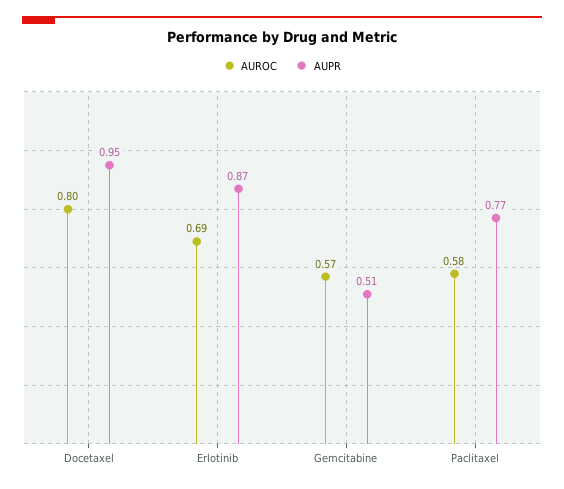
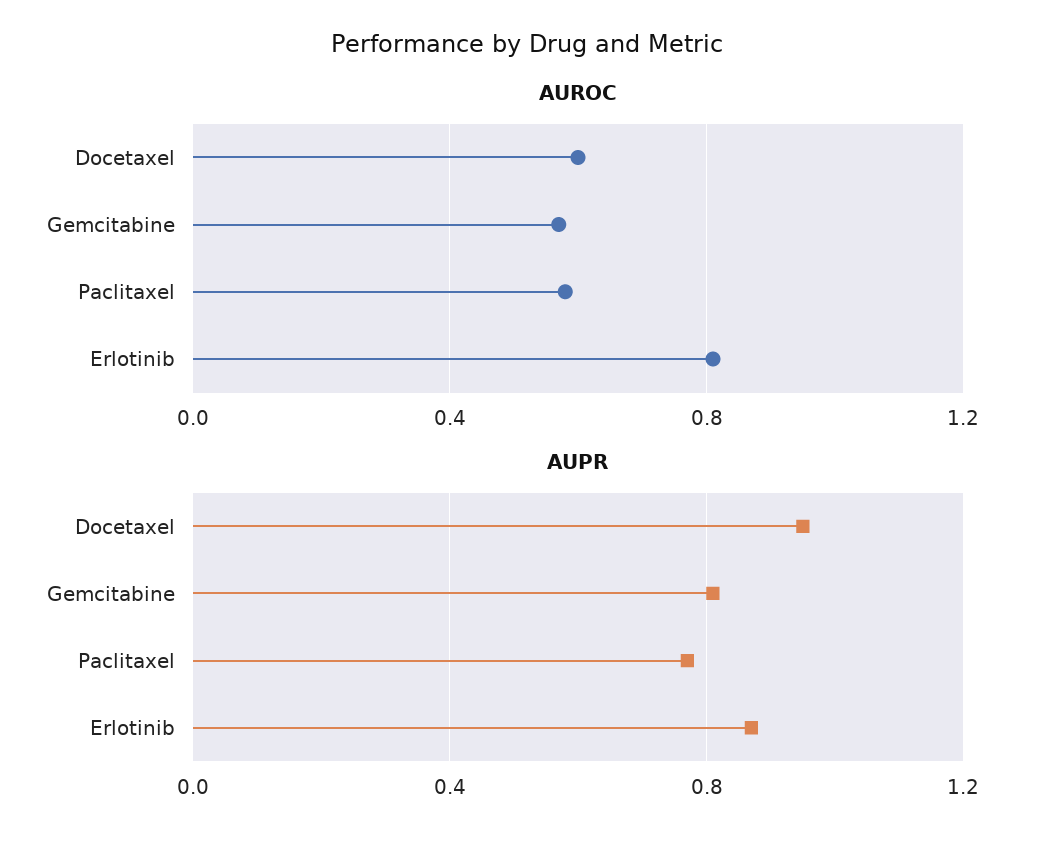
AUROC, Docetaxel: 0.8 -> 0.6
AUROC, Erlotinib: 0.69 -> 0.8
AUPR, Gemcitabine: 0.51 -> 0.8

